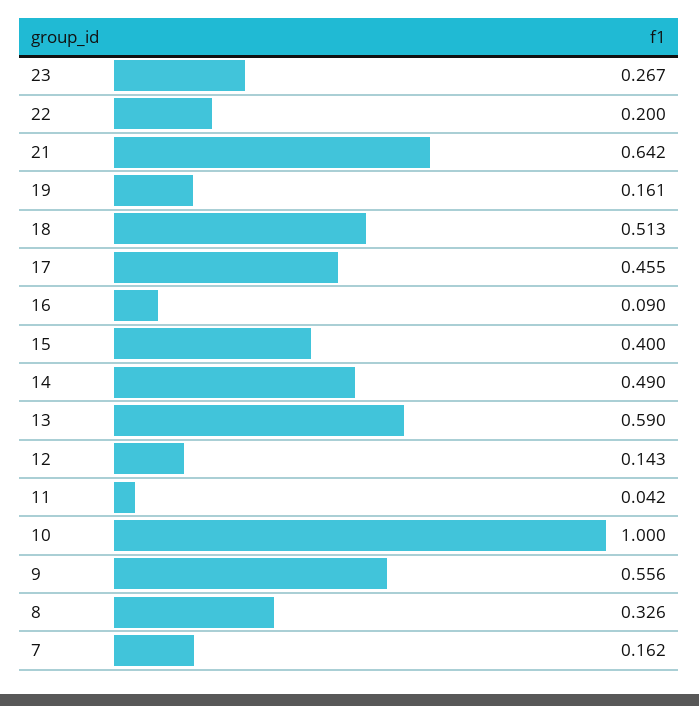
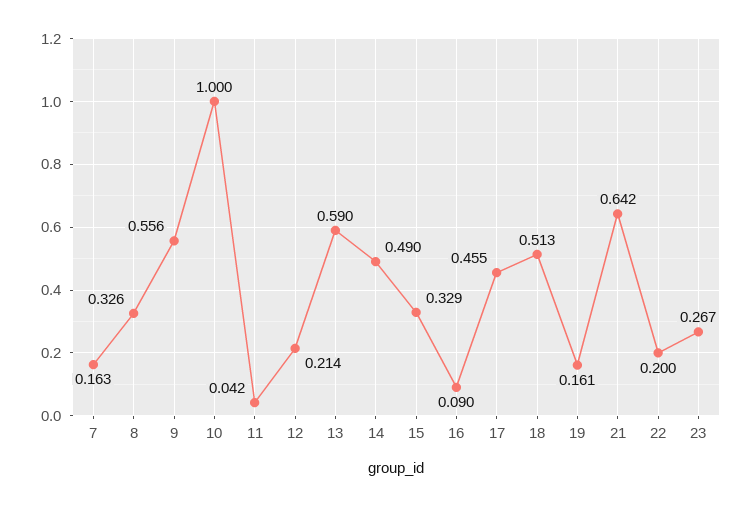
15: 0.4 -> 0.329
12: 0.143 -> 0.214
7: 0.162 -> 0.163

